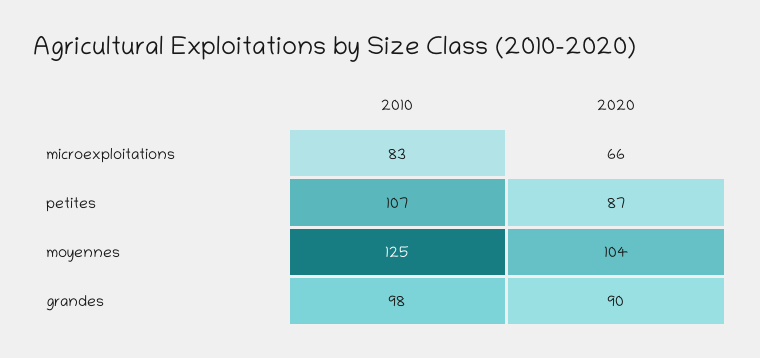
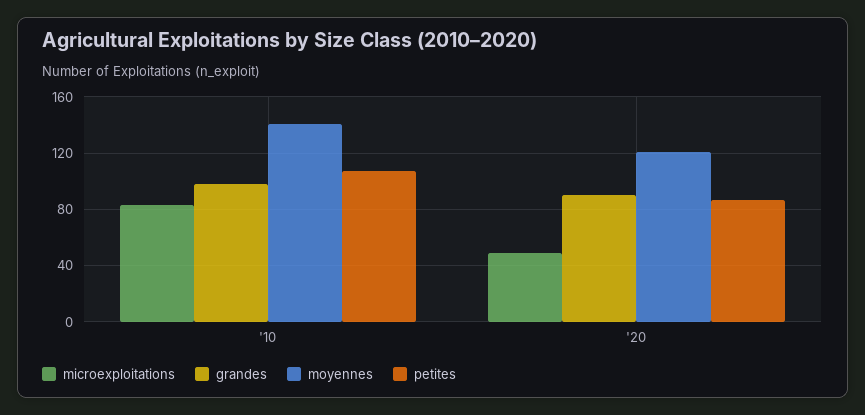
microexploitations, 2020: 66 -> 50
moyennes, 2010: 125 -> 140
moyennes, 2020: 104 -> 120

